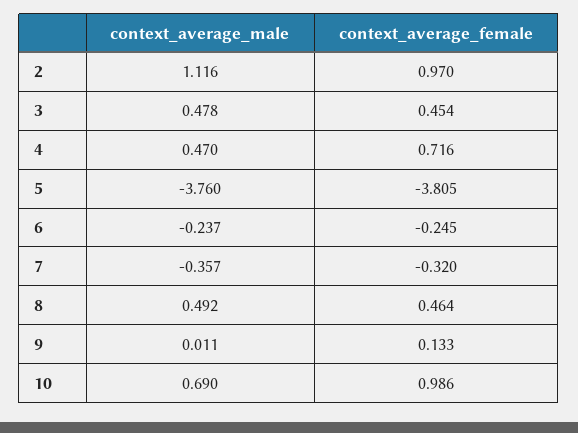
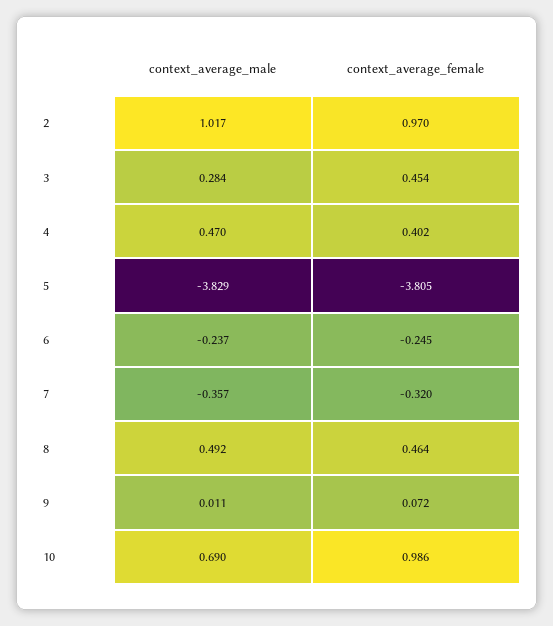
context_average_male, 2: 1.116 -> 1.017
context_average_male, 3: 0.478 -> 0.284
context_average_female, 4: 0.716 -> 0.402
context_average_male, 5: -3.76 -> -3.829
context_average_female, 9: 0.133 -> 0.072

